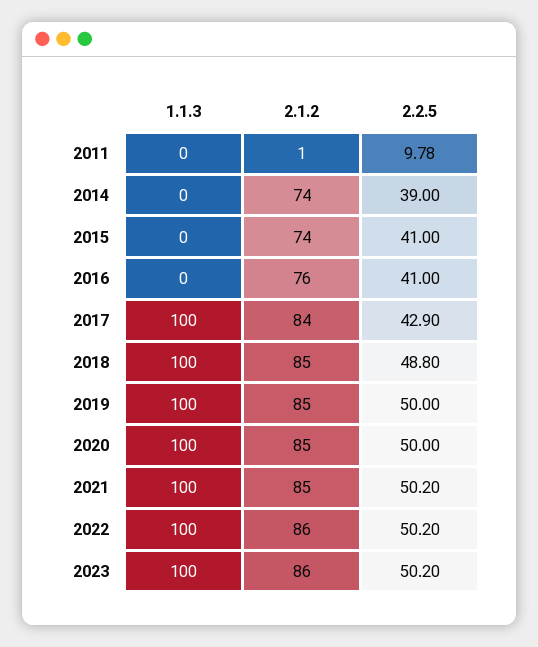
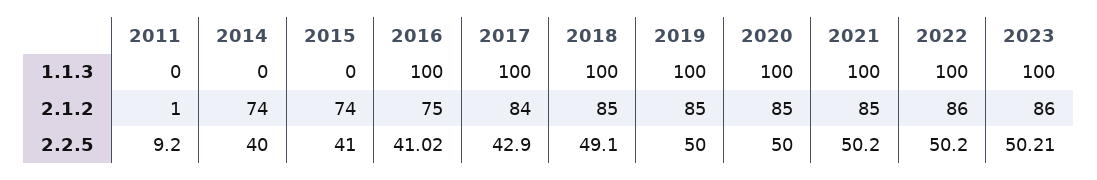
2.2.5, 2011: 9.78 -> 9.2
2.2.5, 2014: 39 -> 40
1.1.3, 2016: 0 -> 100
2.1.2, 2016: 76 -> 75
2.2.5, 2016: 41 -> 41.02
2.2.5, 2018: 48.8 -> 49.1
2.2.5, 2023: 50.2 -> 50.21

